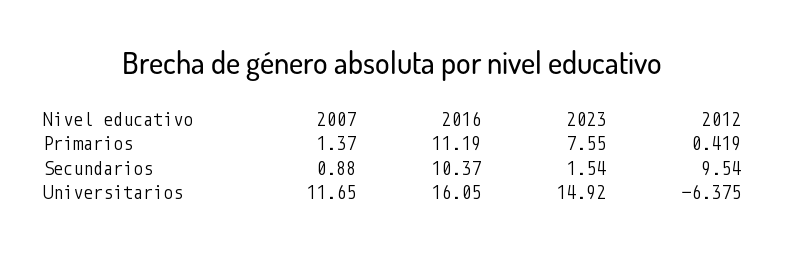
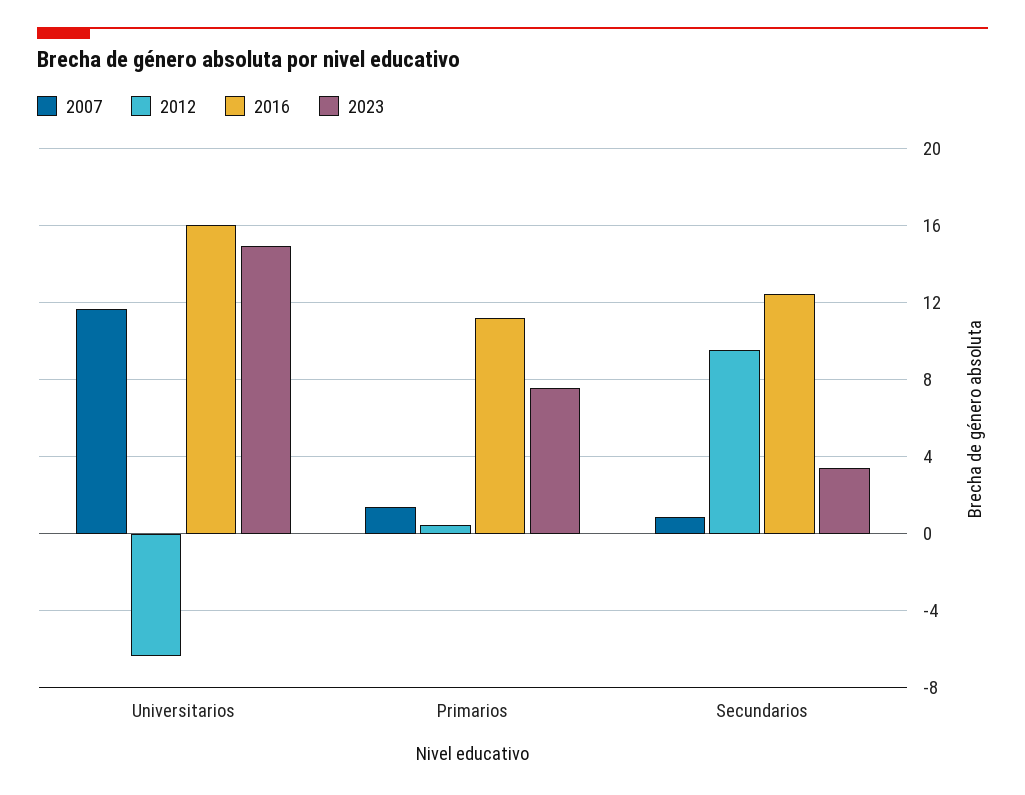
2016, Secundarios: 10.37 -> 12.5
2023, Secundarios: 1.54 -> 3.5

